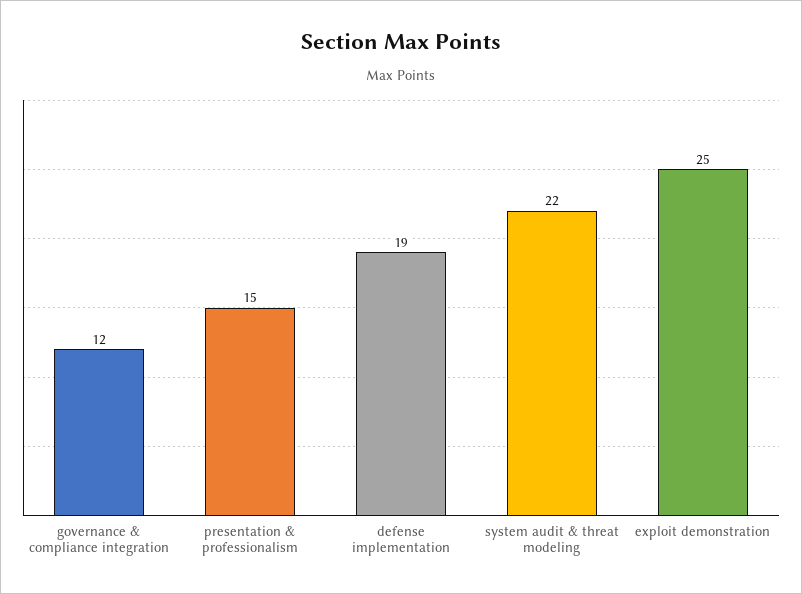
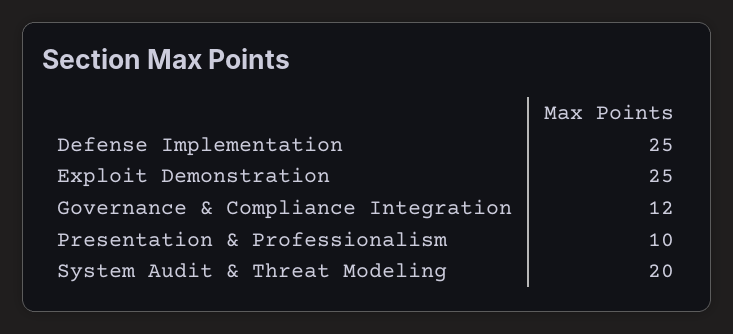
presentation & professionalism: 15 -> 10
defense implementation: 19 -> 25
system audit & threat modeling: 22 -> 20

